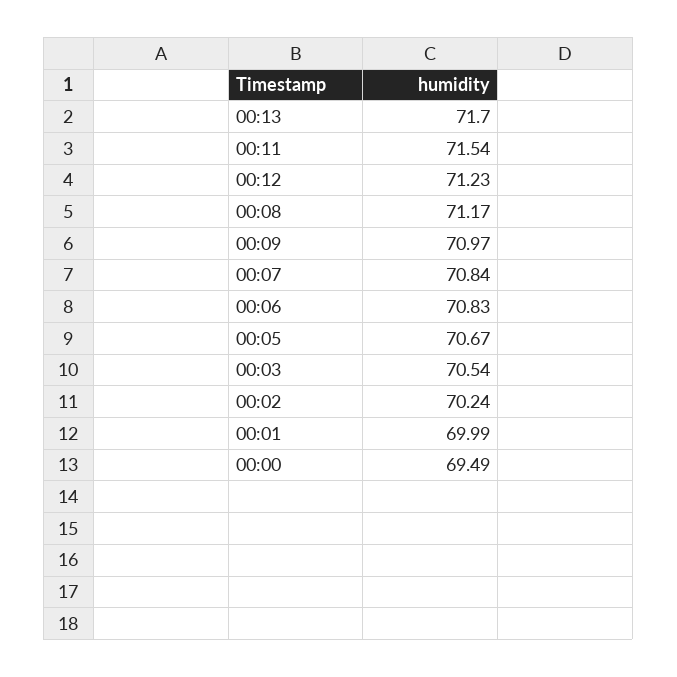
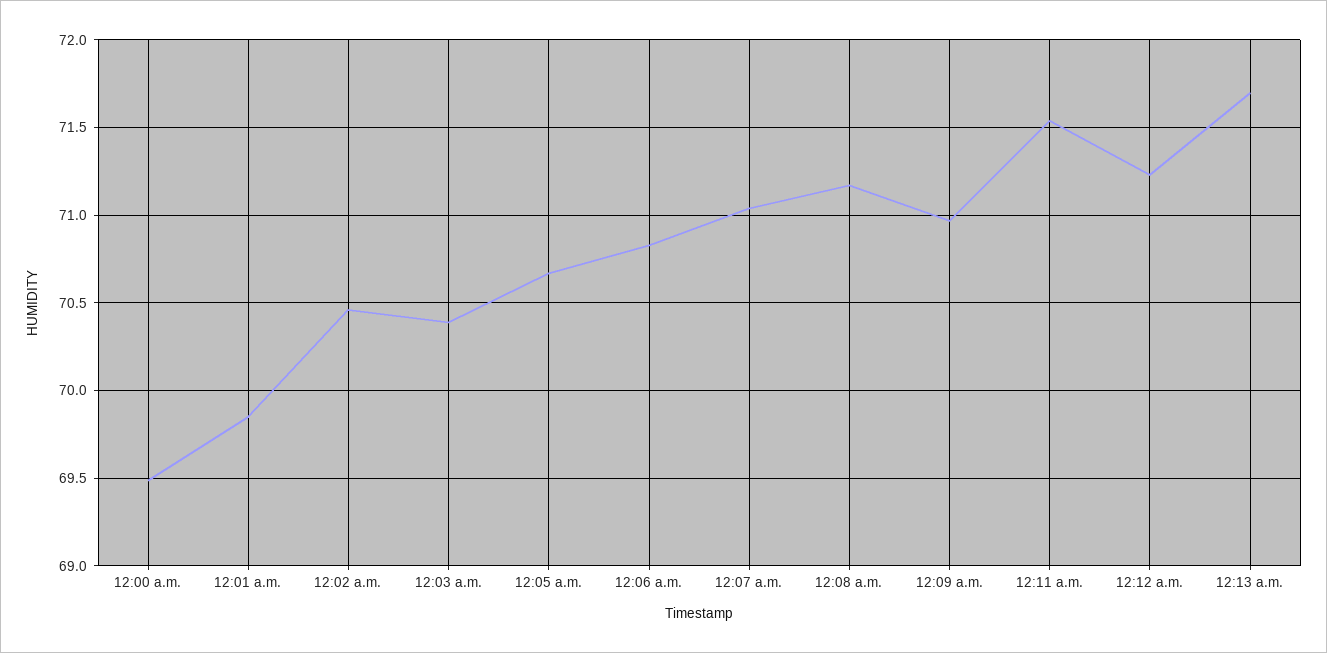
00:07: 70.84 -> 71.05
00:03: 70.54 -> 70.4
00:02: 70.24 -> 70.45
00:01: 69.99 -> 69.85

